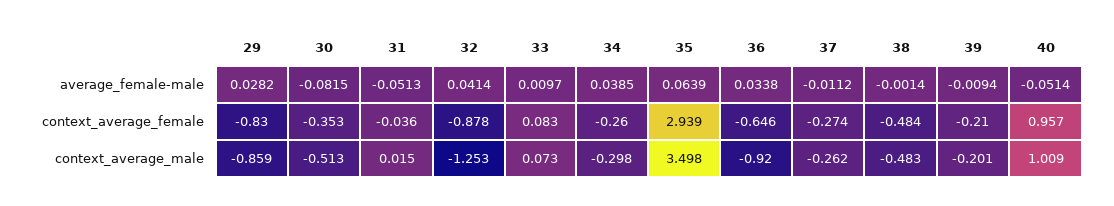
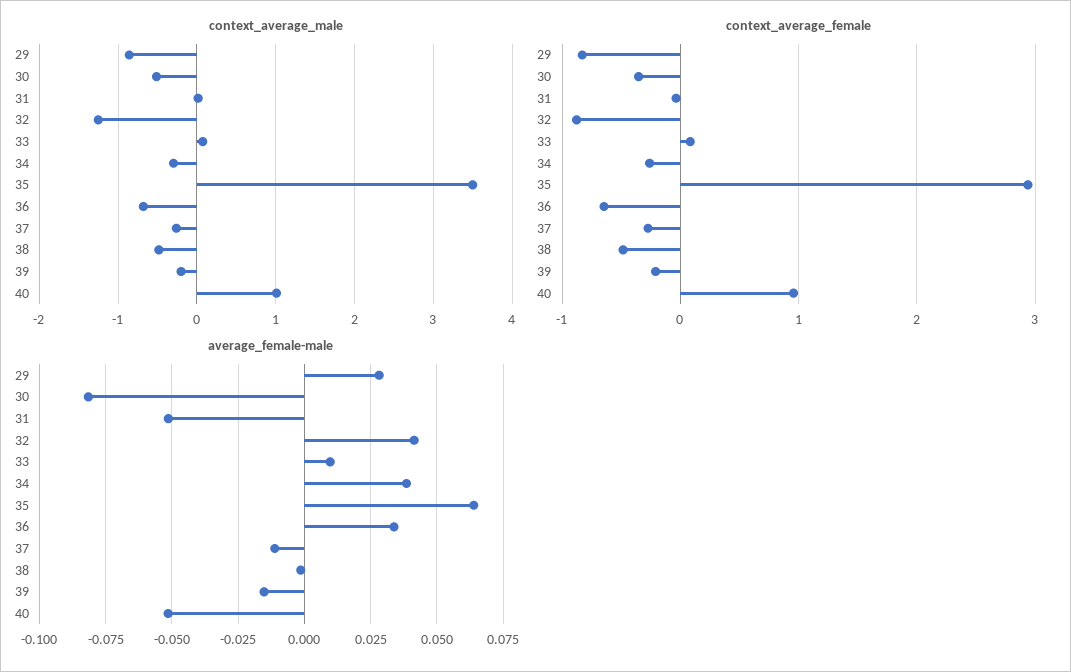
average_female-male, 39: -0.0094 -> -0.015
context_average_male, 36: -0.92 -> -0.7

